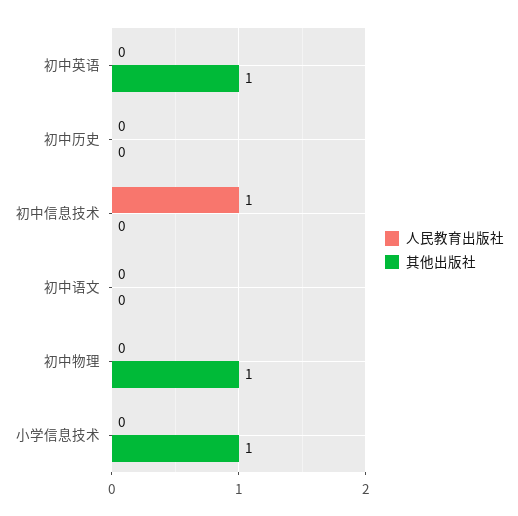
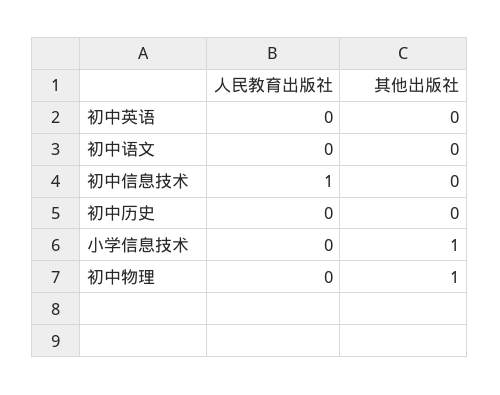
其他出版社, 初中英语: 1 -> 0

